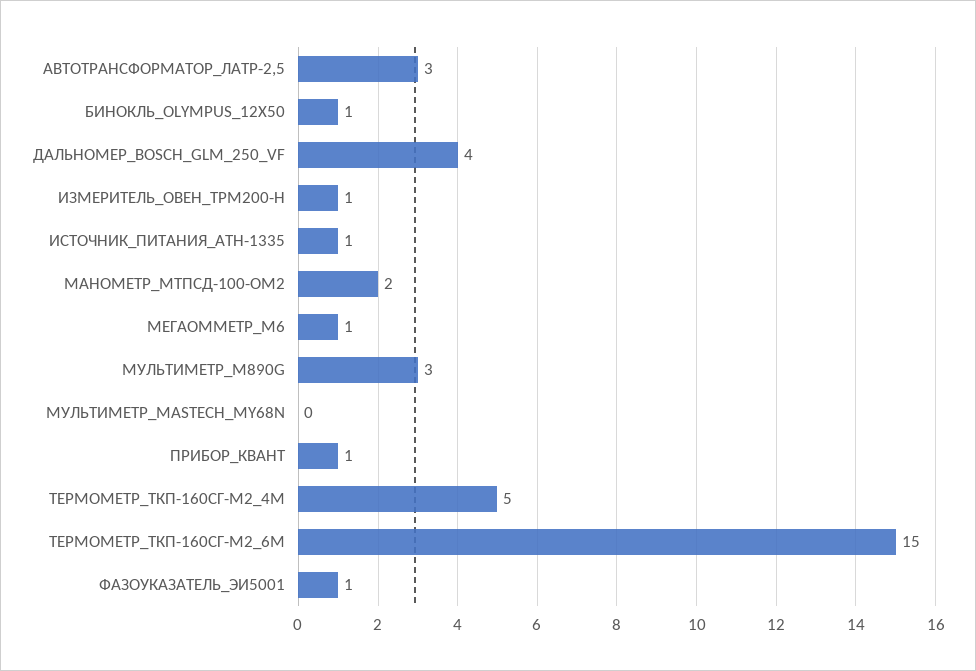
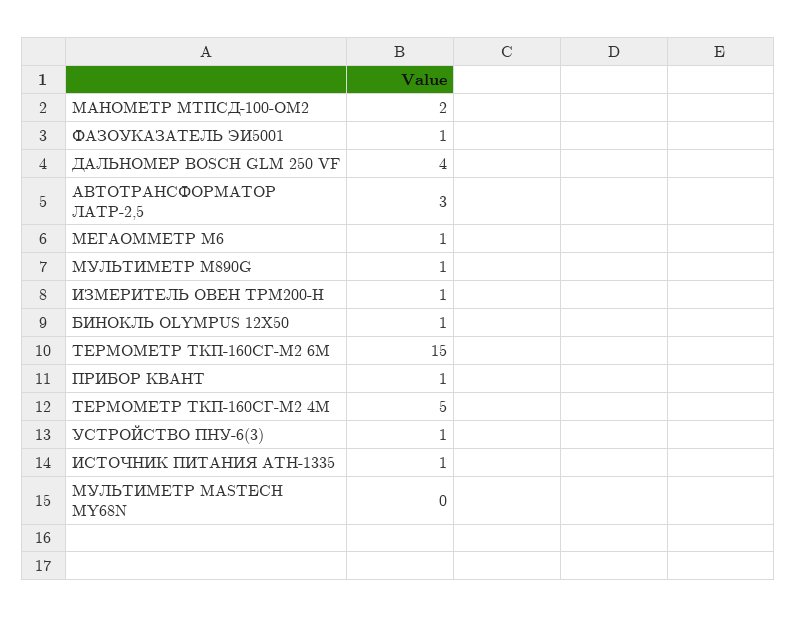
МУЛЬТИМЕТР_M890G: 3 -> 1
УСТРОЙСТВО ПНУ-6(3): none -> 1

